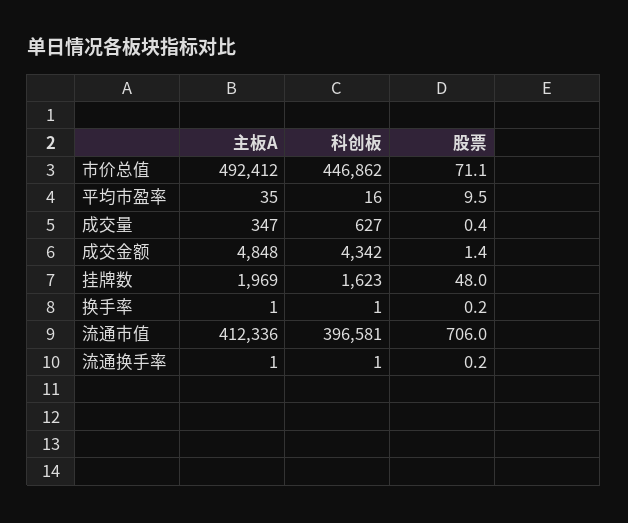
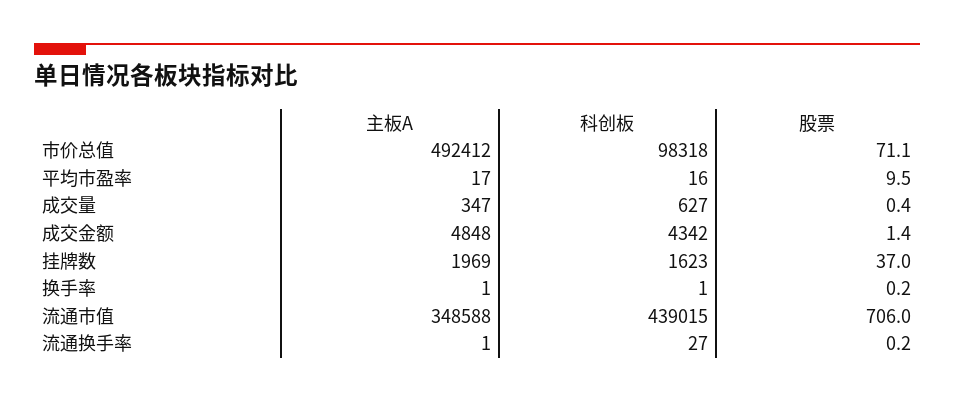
科创板, 市价总值: 446862 -> 98318
主板A, 平均市盈率: 35 -> 17
股票, 挂牌数: 48 -> 37
主板A, 流通市值: 412336 -> 348588
科创板, 流通市值: 396581 -> 439015
科创板, 流通换手率: 1 -> 27

